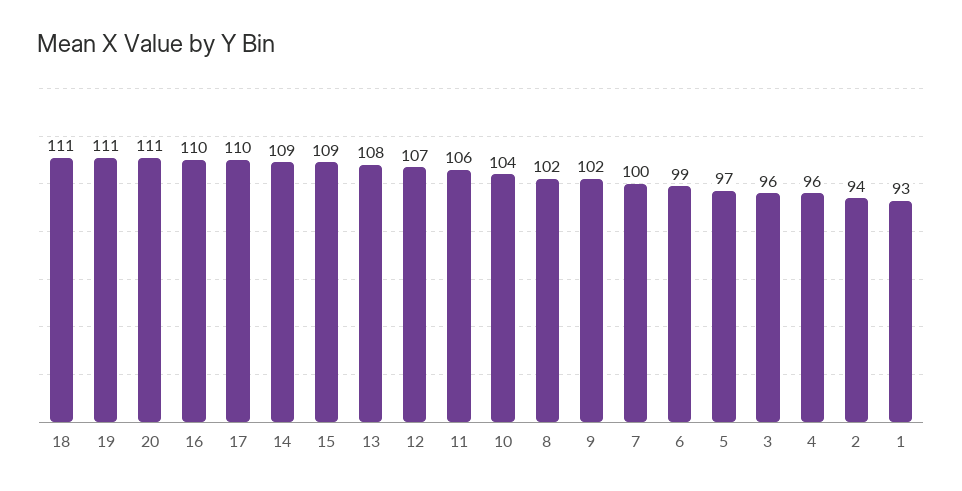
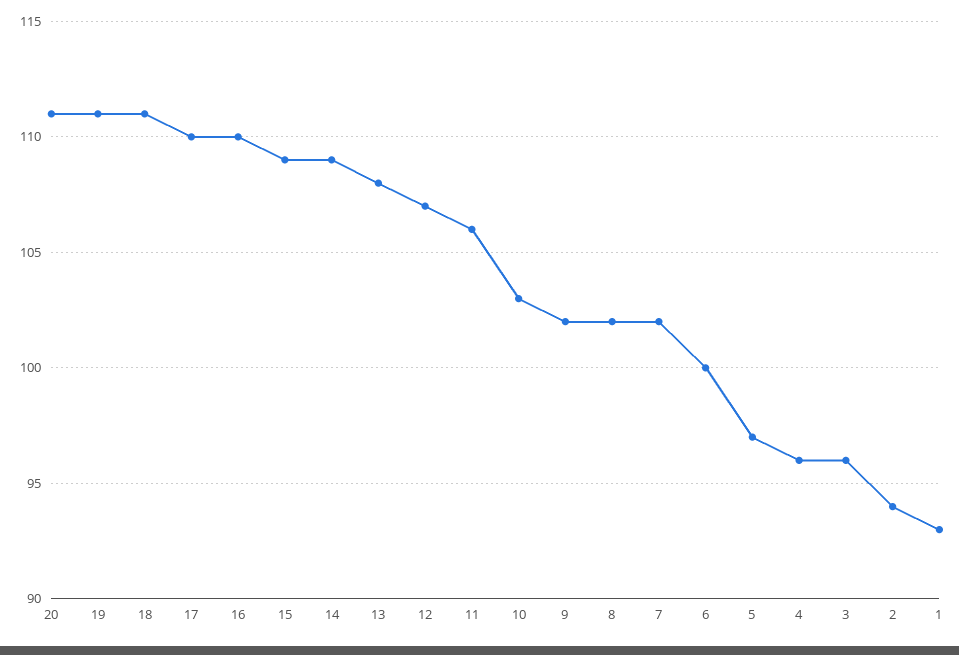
10: 104 -> 103
7: 100 -> 102
6: 99 -> 100

